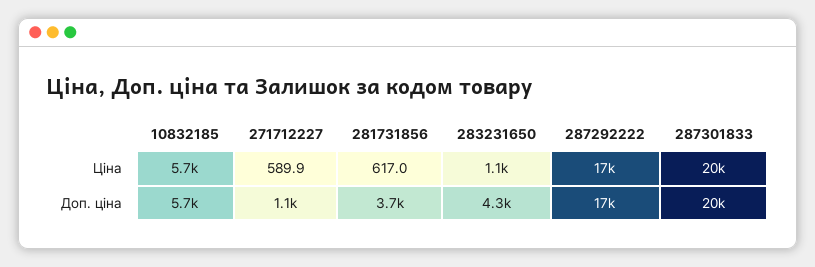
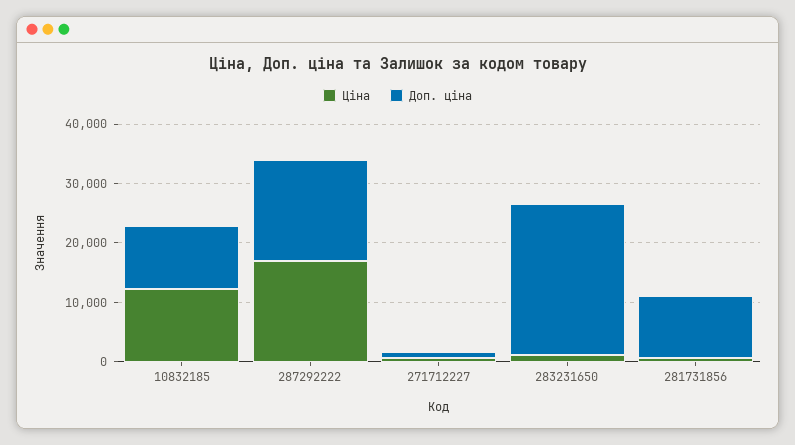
Ціна, 10832185: 5700 -> 12000
Ціна, 287301833: 20000 -> none
Доп. ціна, 10832185: 5700 -> 10000
Доп. ціна, 281731856: 3700 -> 10000
Доп. ціна, 283231650: 4300 -> 26000
Доп. ціна, 287301833: 20000 -> none

